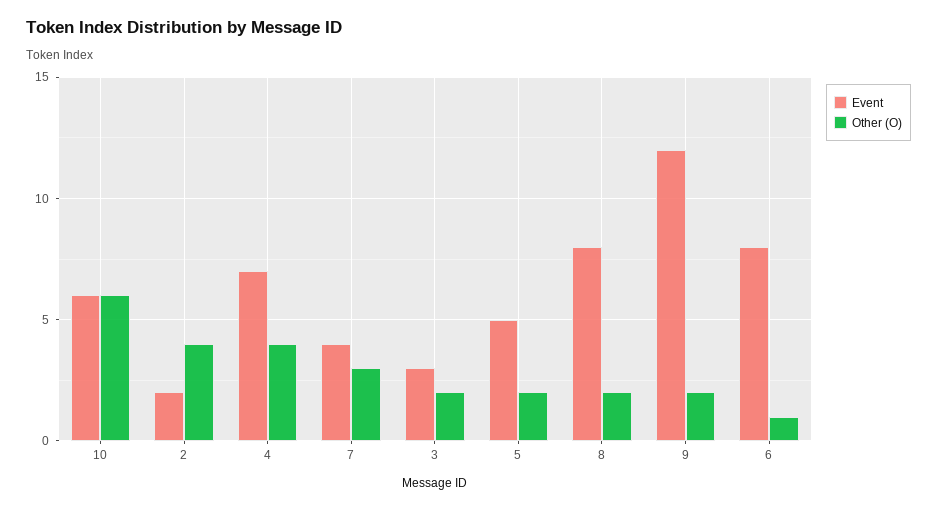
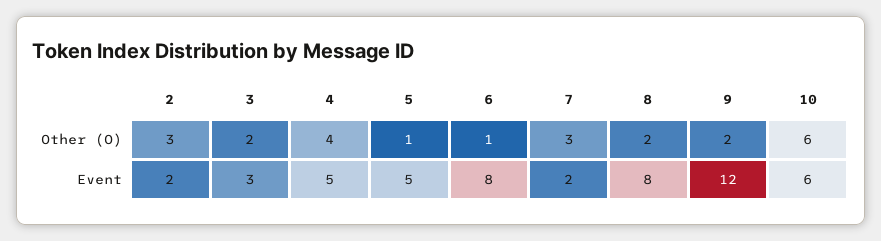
Other (O), 2: 4 -> 3
Event, 4: 7 -> 5
Event, 7: 4 -> 2
Other (O), 5: 2 -> 1

